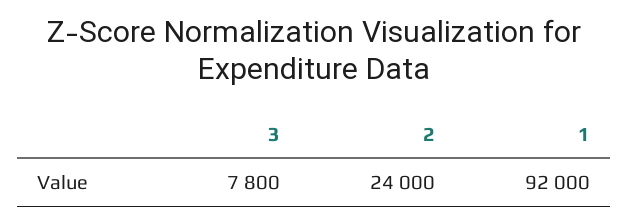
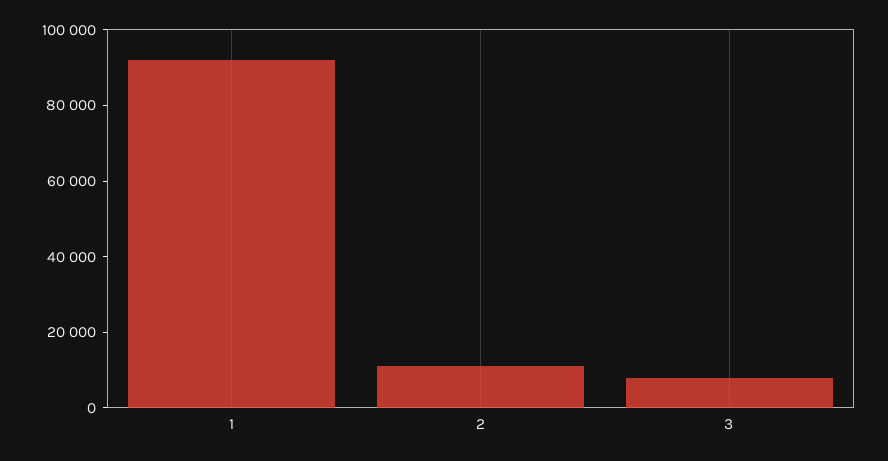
2: 24000 -> 10000

